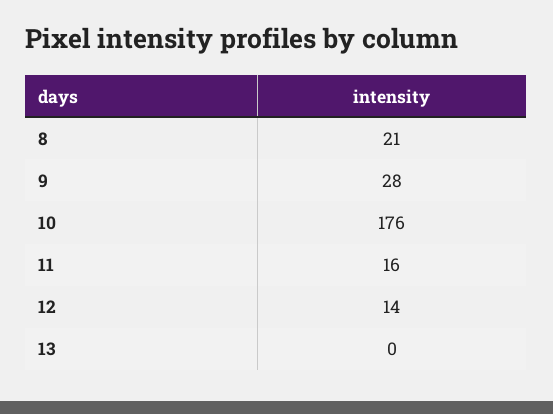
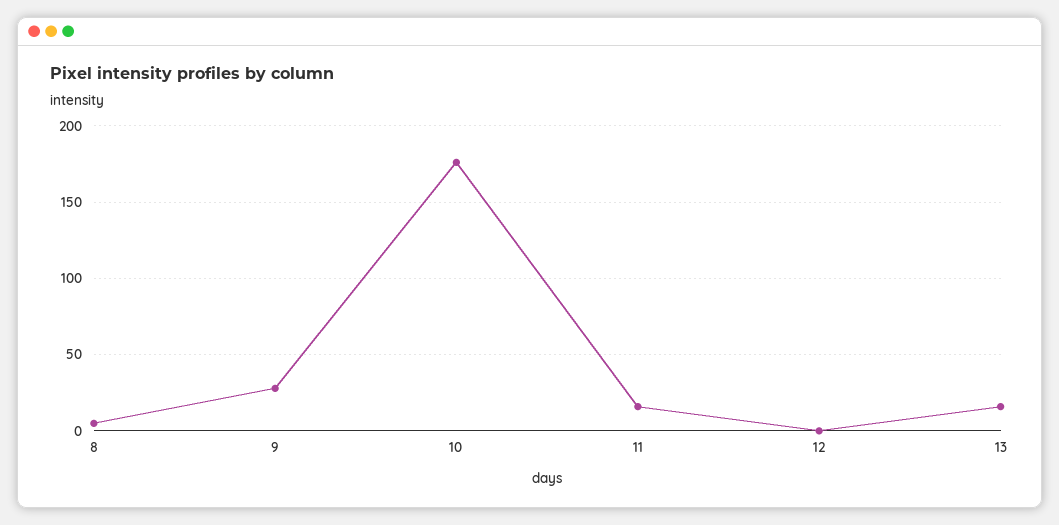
8: 21 -> 5
12: 14 -> 0
13: 0 -> 15

